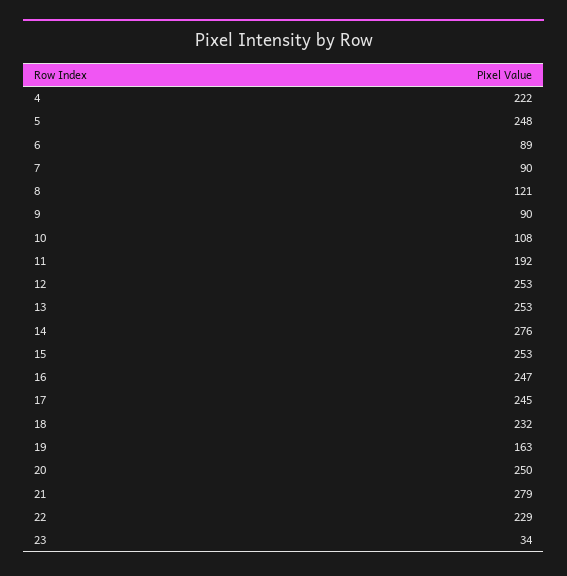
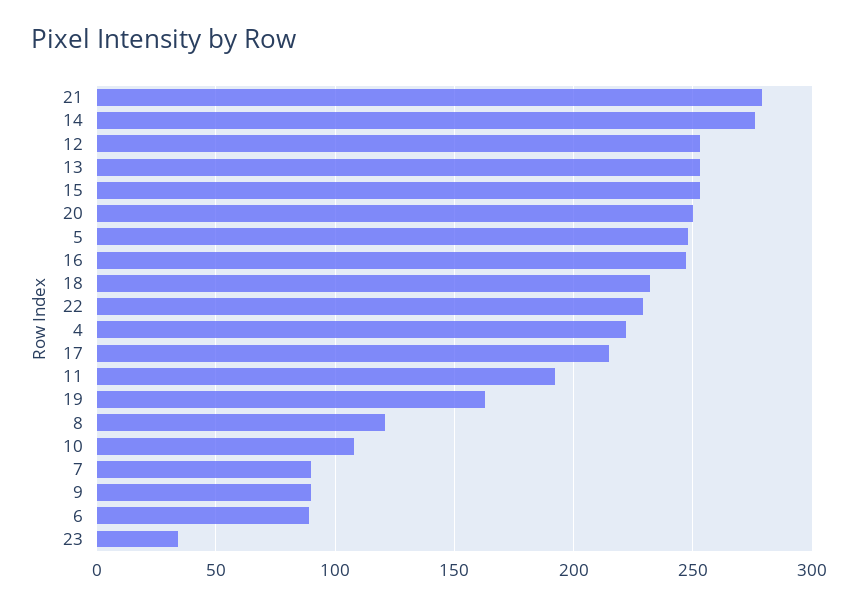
17: 245 -> 215

